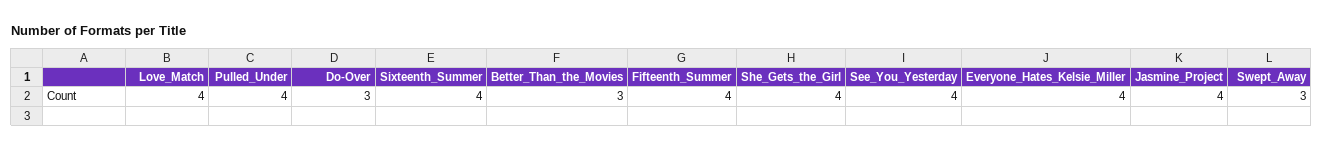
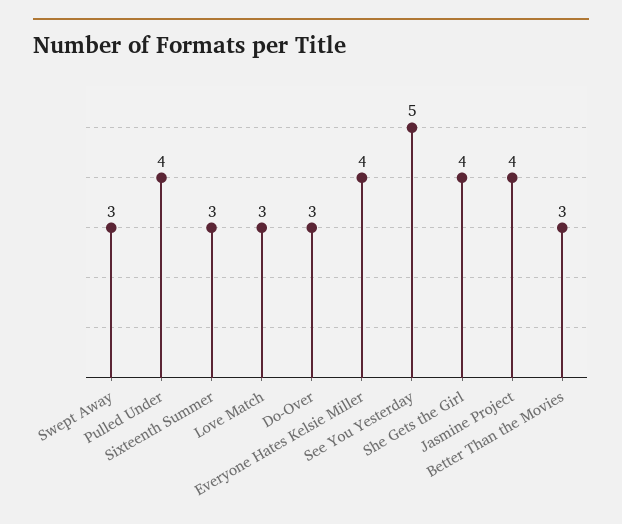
Love_Match: 4 -> 3
Sixteenth_Summer: 4 -> 3
Fifteenth_Summer: 4 -> none
See_You_Yesterday: 4 -> 5

